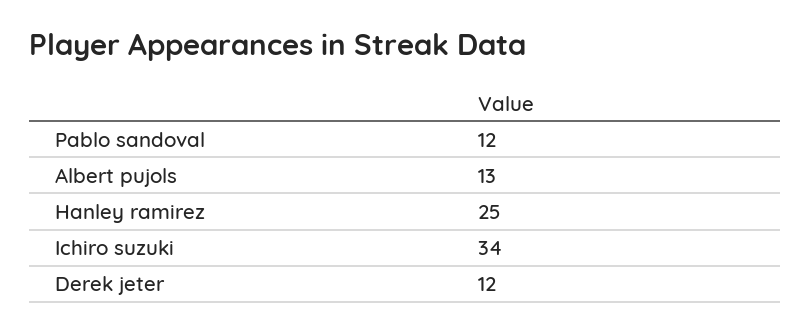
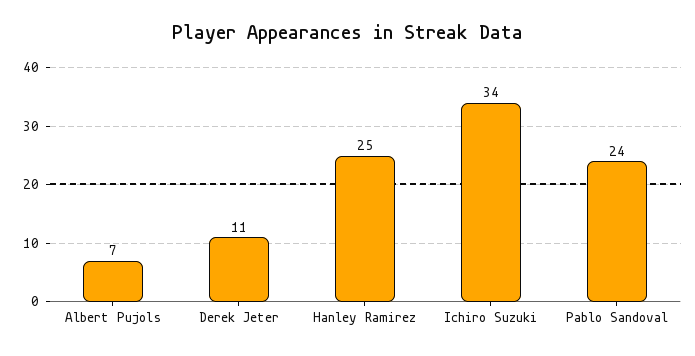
Pablo sandoval: 12 -> 24
Albert pujols: 13 -> 7
Derek jeter: 12 -> 11

